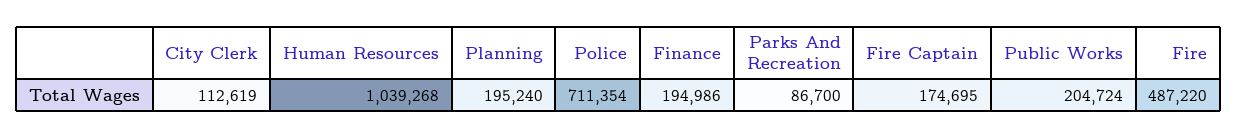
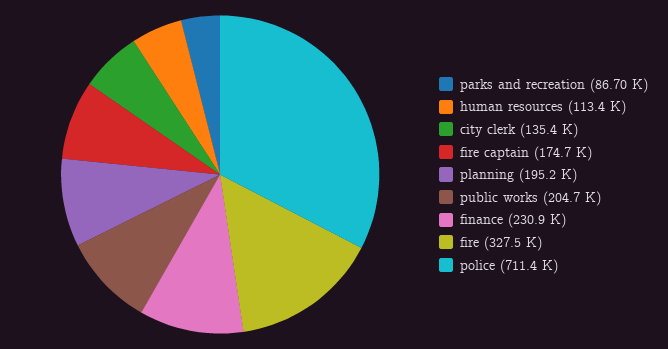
City Clerk: 112619 -> 135400
Human Resources: 1039268 -> 113400
Finance: 194986 -> 230900
Fire: 487220 -> 327500

